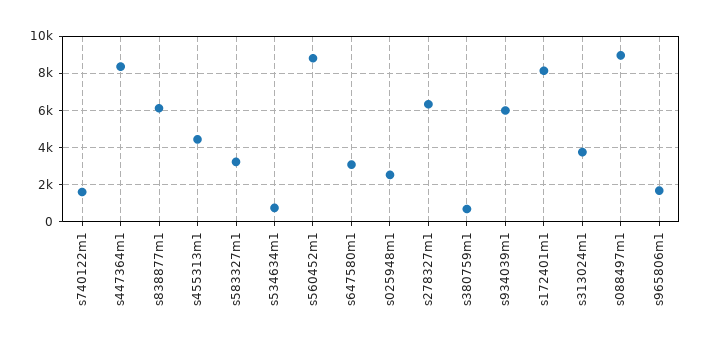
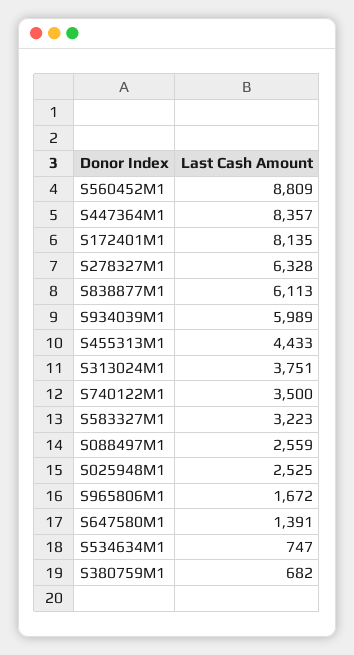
s740122m1: 1500 -> 3500
s647580m1: 3000 -> 1391
s088497m1: 9000 -> 2559

